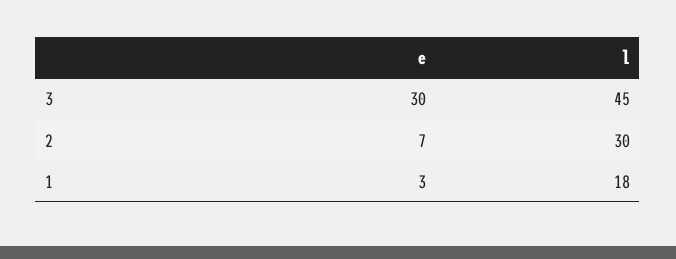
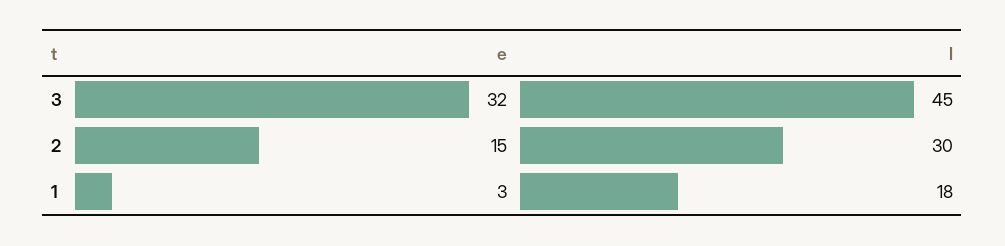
e, 3: 30 -> 32
e, 2: 7 -> 15

